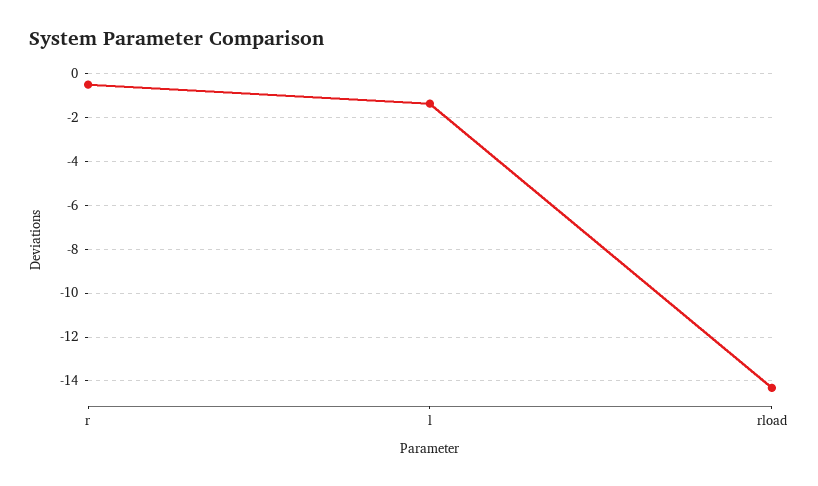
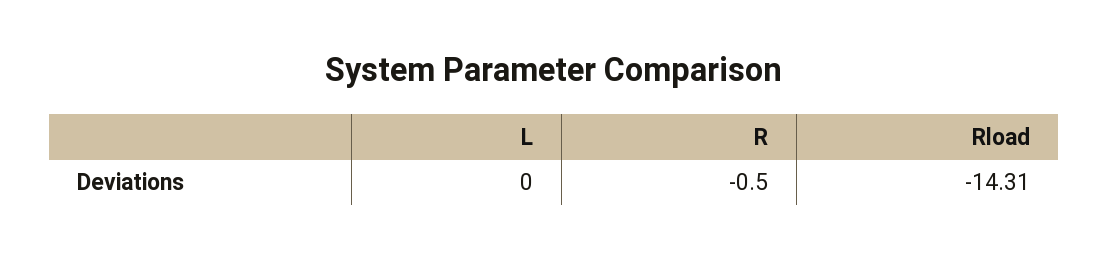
l: -1.5 -> 0

